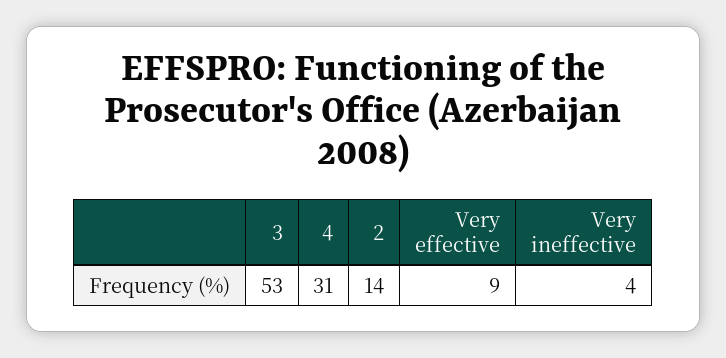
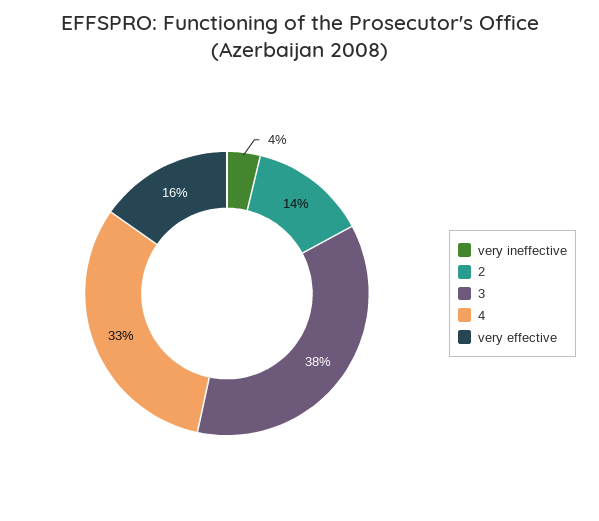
3: 53 -> 38
4: 31 -> 33
Very effective: 9 -> 16

